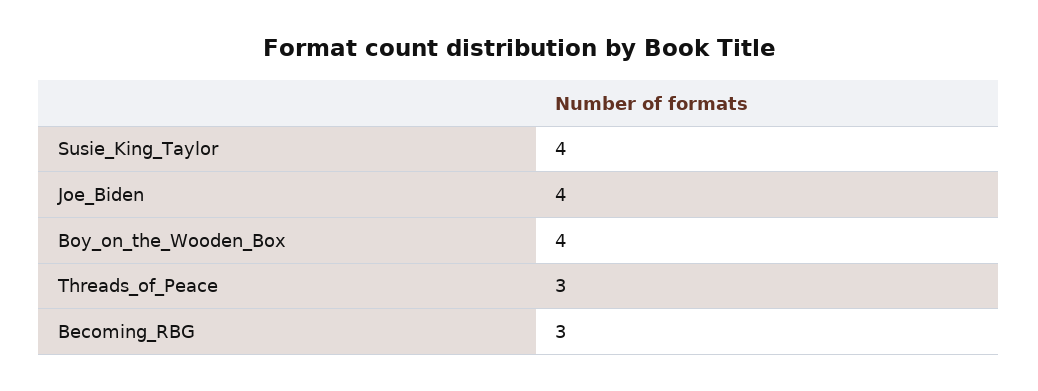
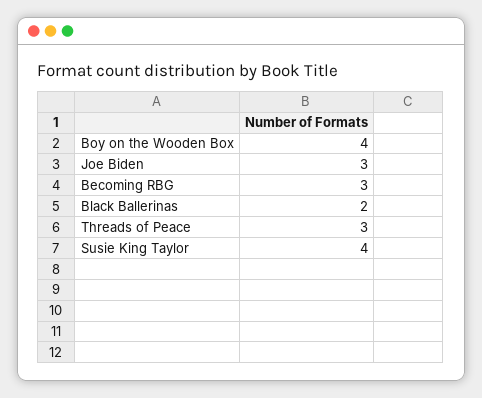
Joe_Biden: 4 -> 3
Black Ballerinas: none -> 2

